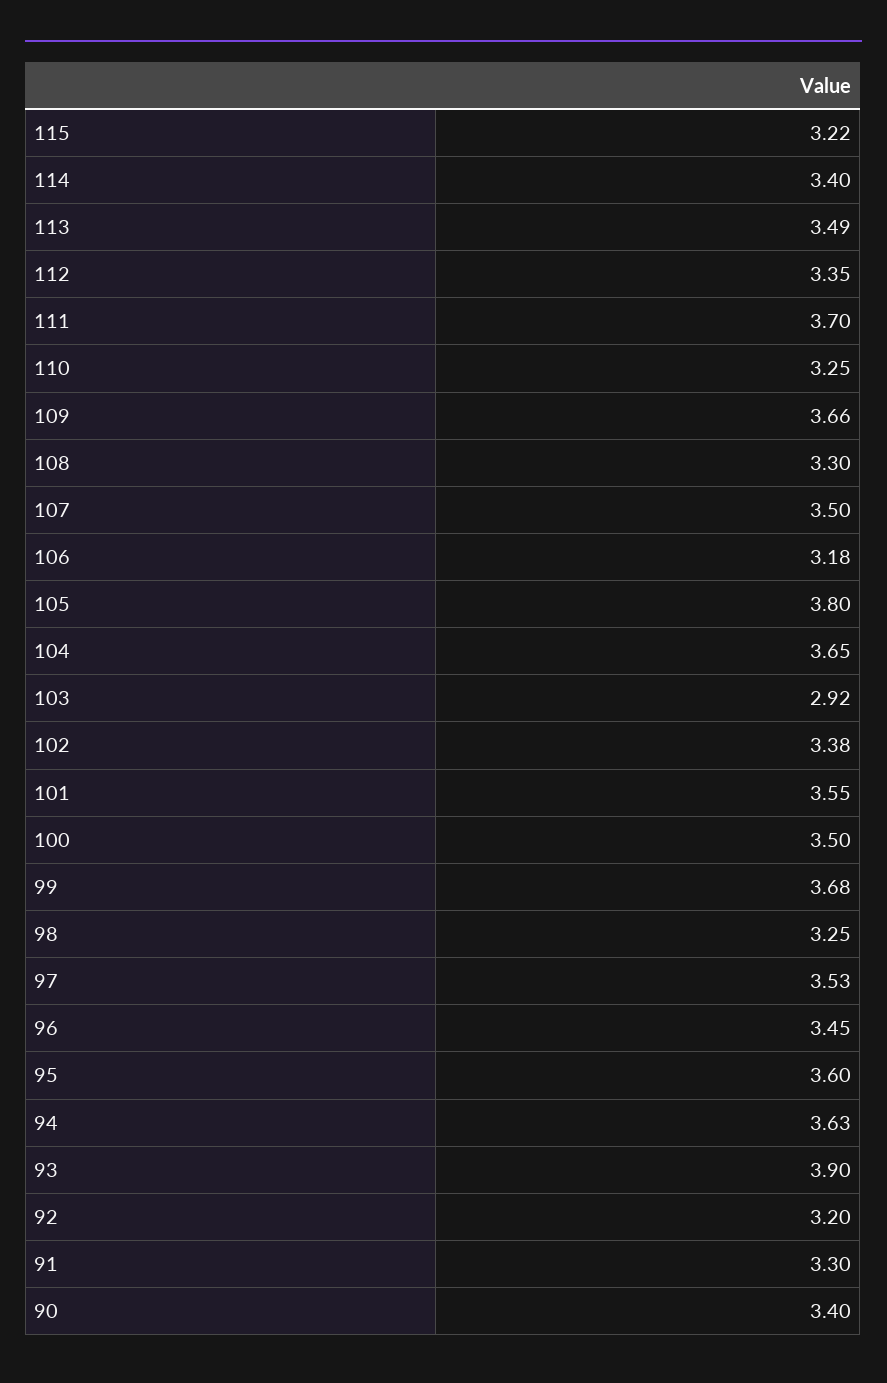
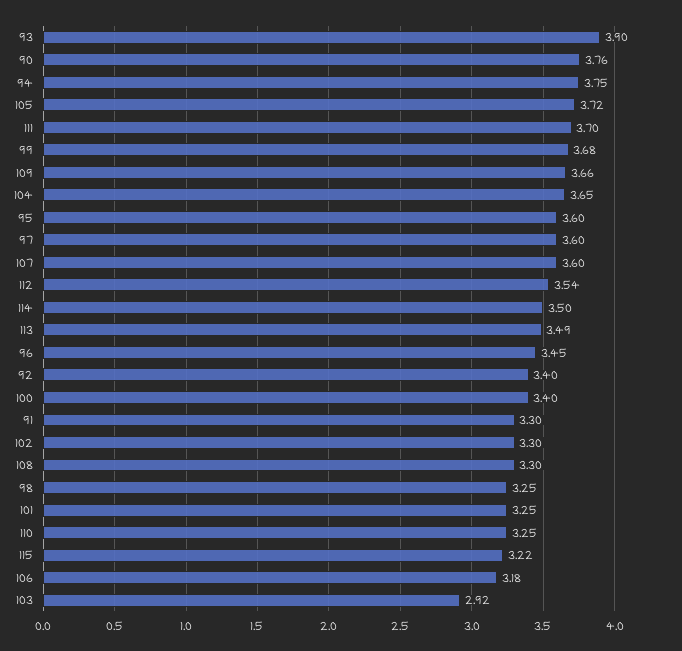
114: 3.4 -> 3.5
112: 3.35 -> 3.54
107: 3.5 -> 3.6
105: 3.8 -> 3.72
102: 3.38 -> 3.3
101: 3.55 -> 3.25
100: 3.5 -> 3.4
97: 3.53 -> 3.6
94: 3.63 -> 3.75
92: 3.2 -> 3.4
90: 3.4 -> 3.76

